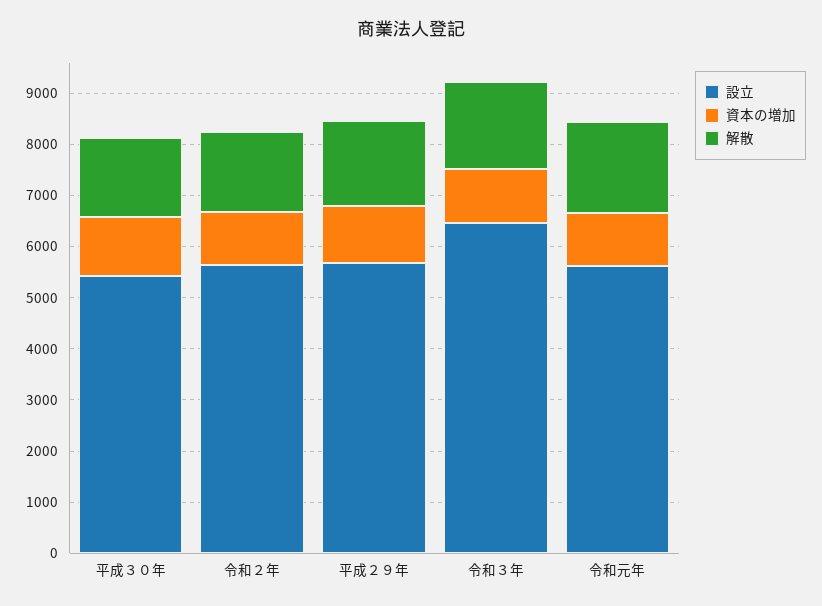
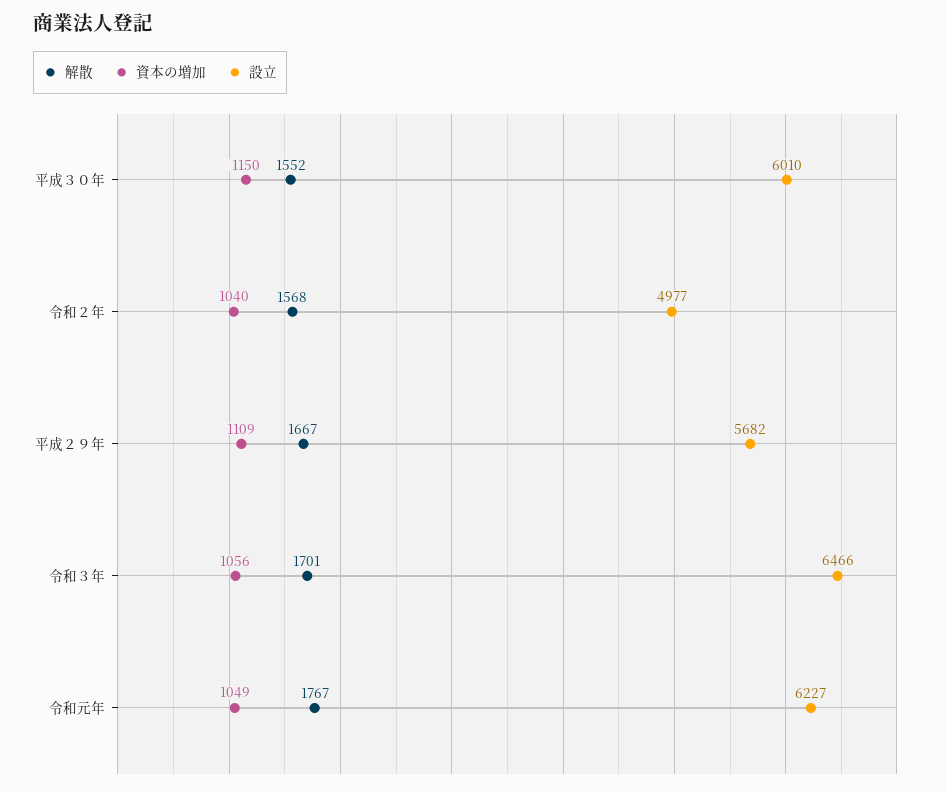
設立, 平成３０年: 5400 -> 6010
設立, 令和２年: 5600 -> 4977
設立, 令和元年: 5600 -> 6227

